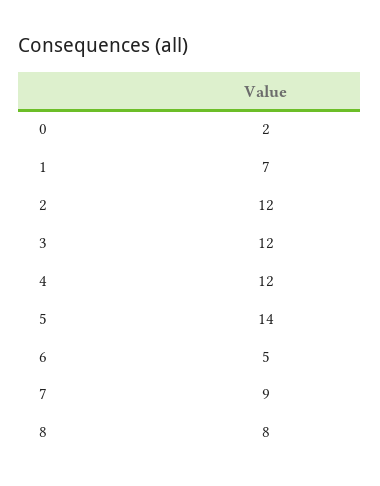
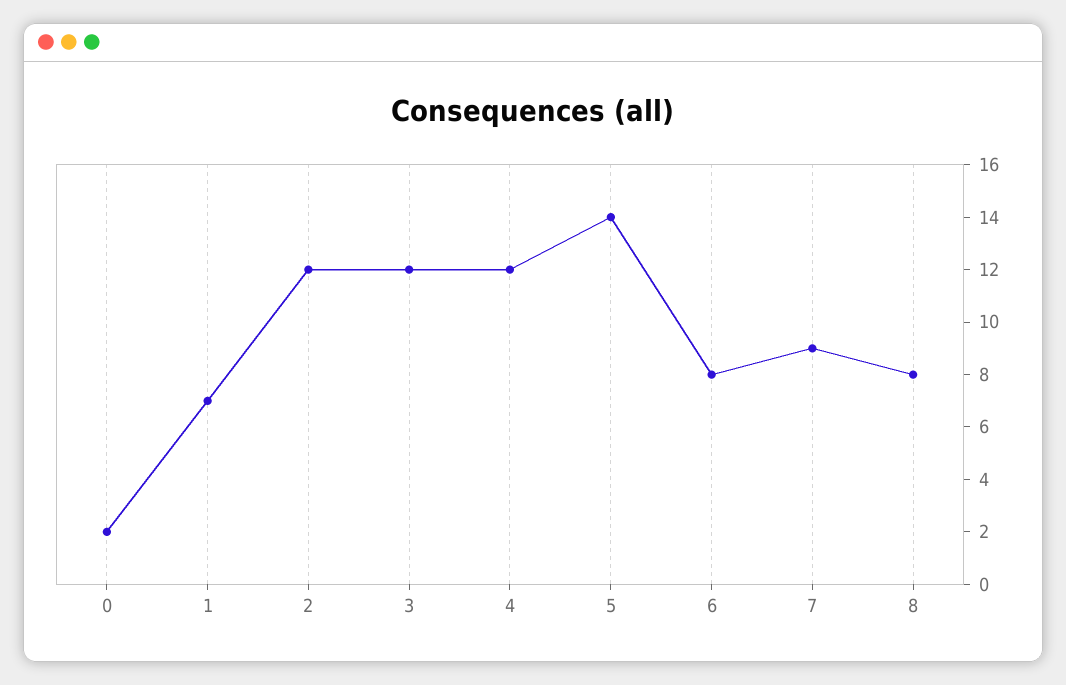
6: 5 -> 8

